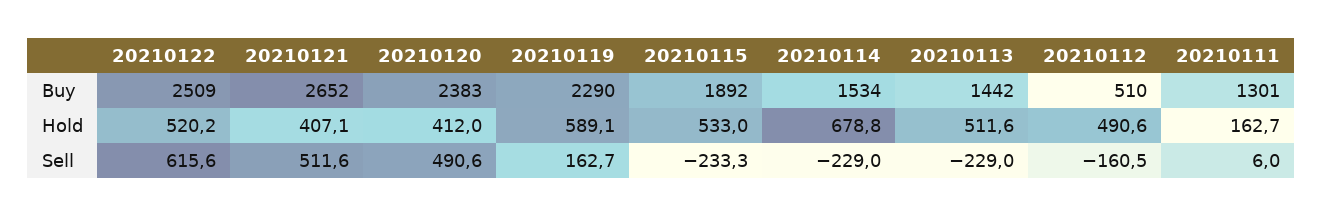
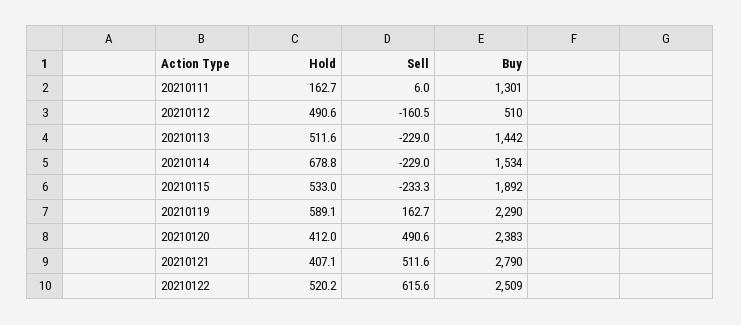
20210121, Buy: 2652 -> 2790

